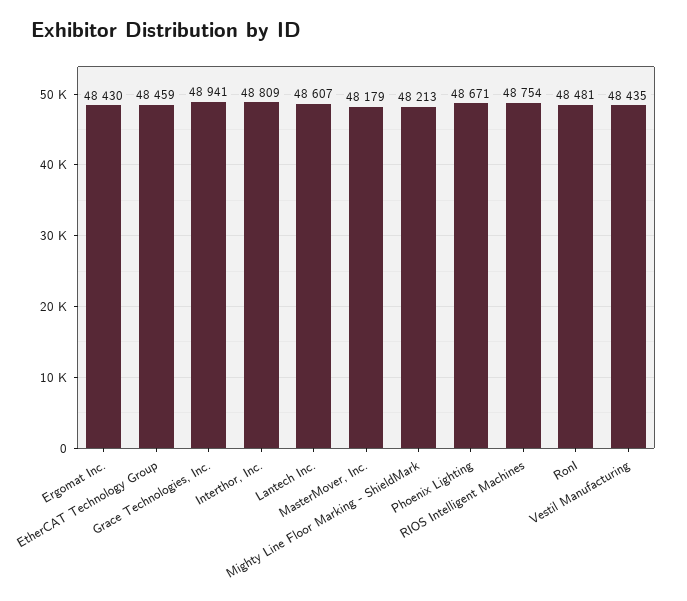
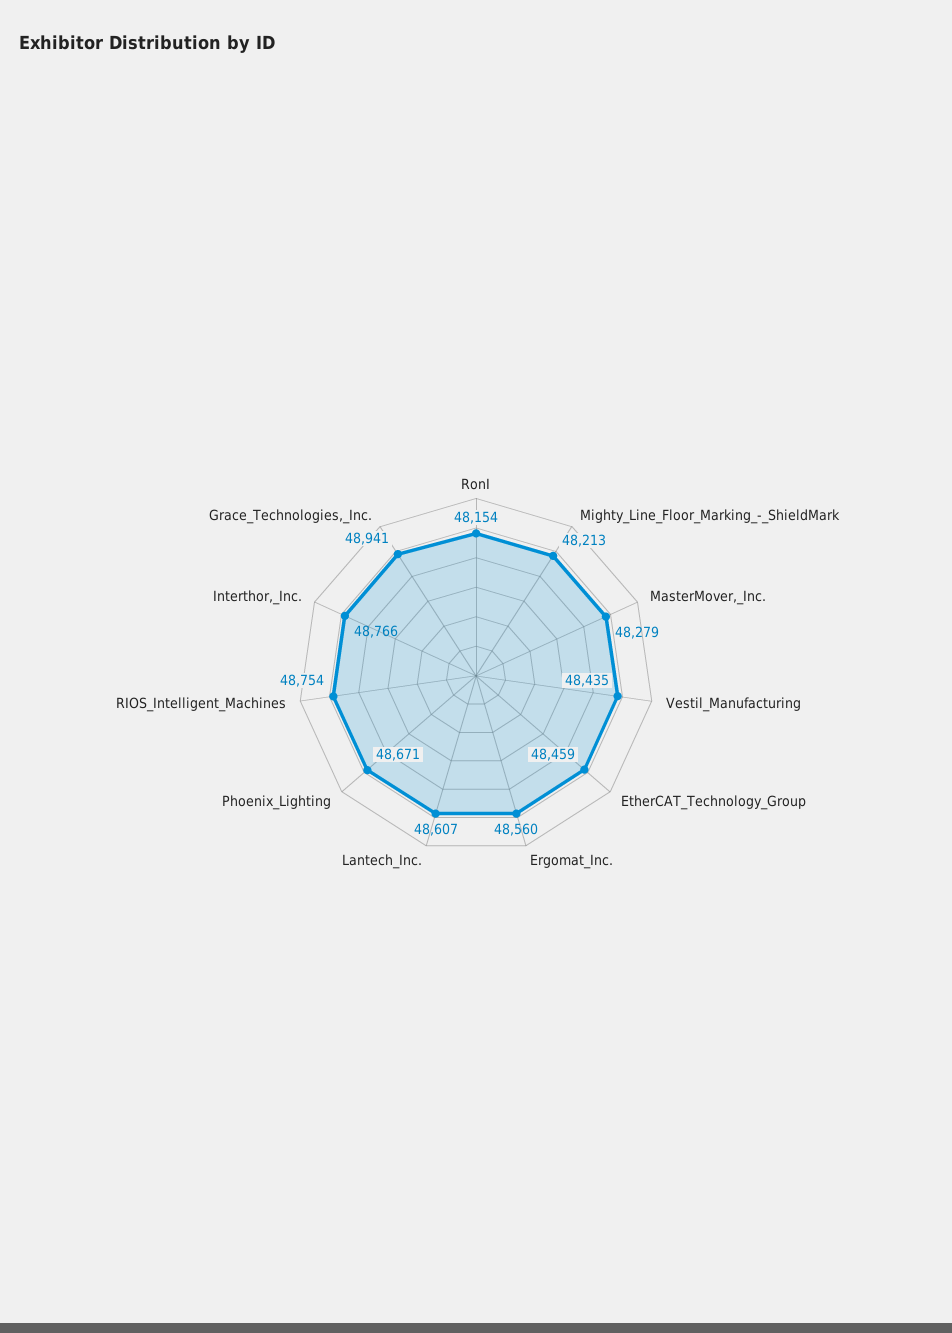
Ergomat Inc.: 48430 -> 48560
Interthor, Inc.: 48809 -> 48766
MasterMover, Inc.: 48179 -> 48279
RonI: 48481 -> 48154

